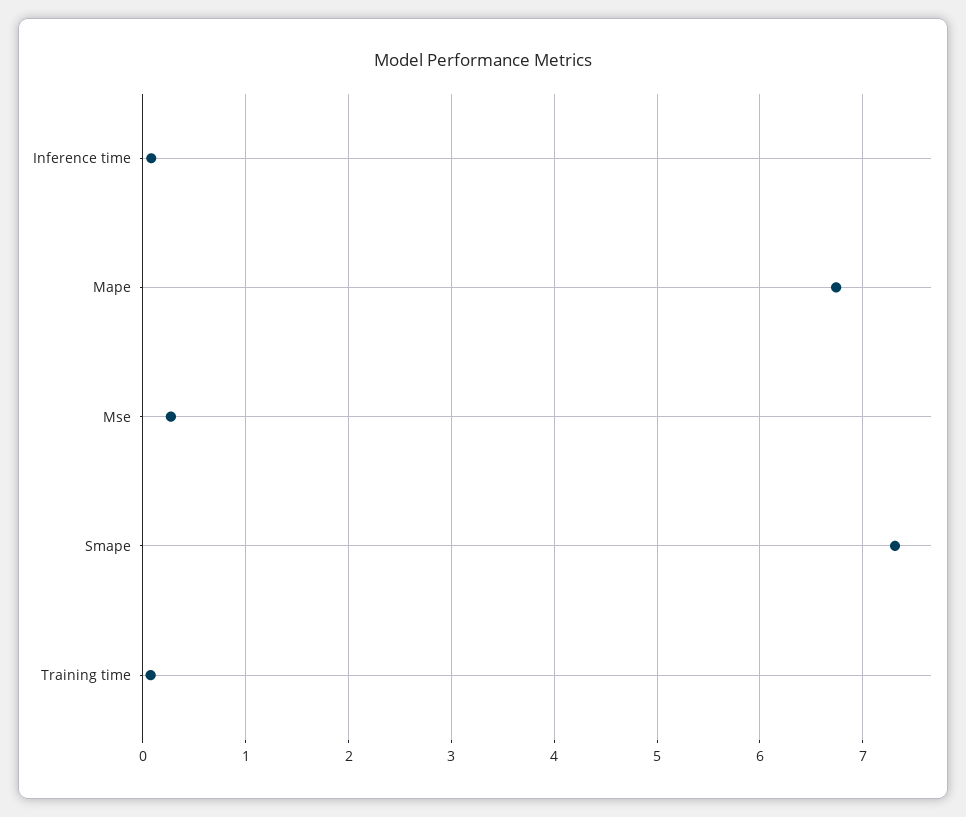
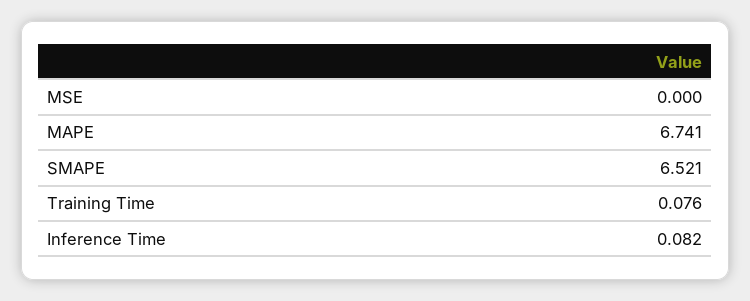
Mse: 0.3 -> 0
Smape: 7.3 -> 6.521

